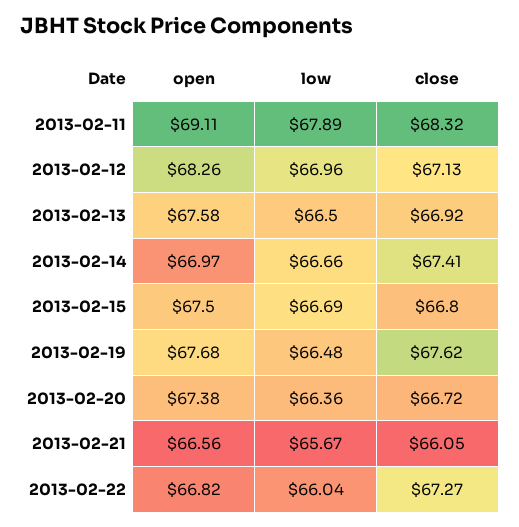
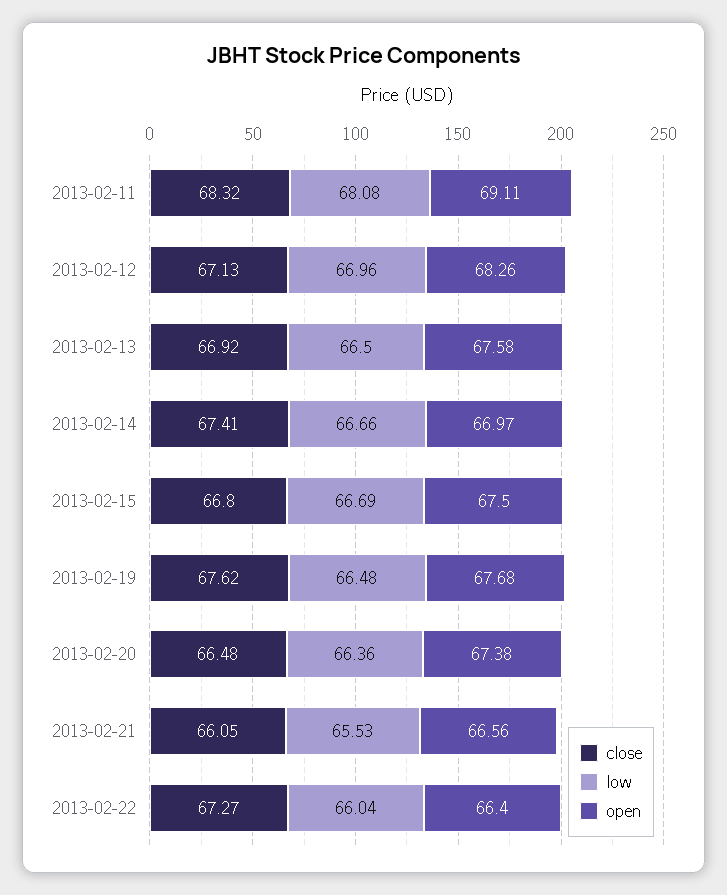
low, 2013-02-11: 67.89 -> 68.08
close, 2013-02-20: 66.72 -> 66.48
low, 2013-02-21: 65.67 -> 65.53
open, 2013-02-22: 66.82 -> 66.4

